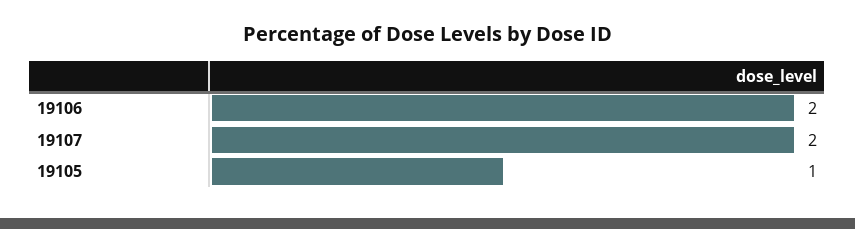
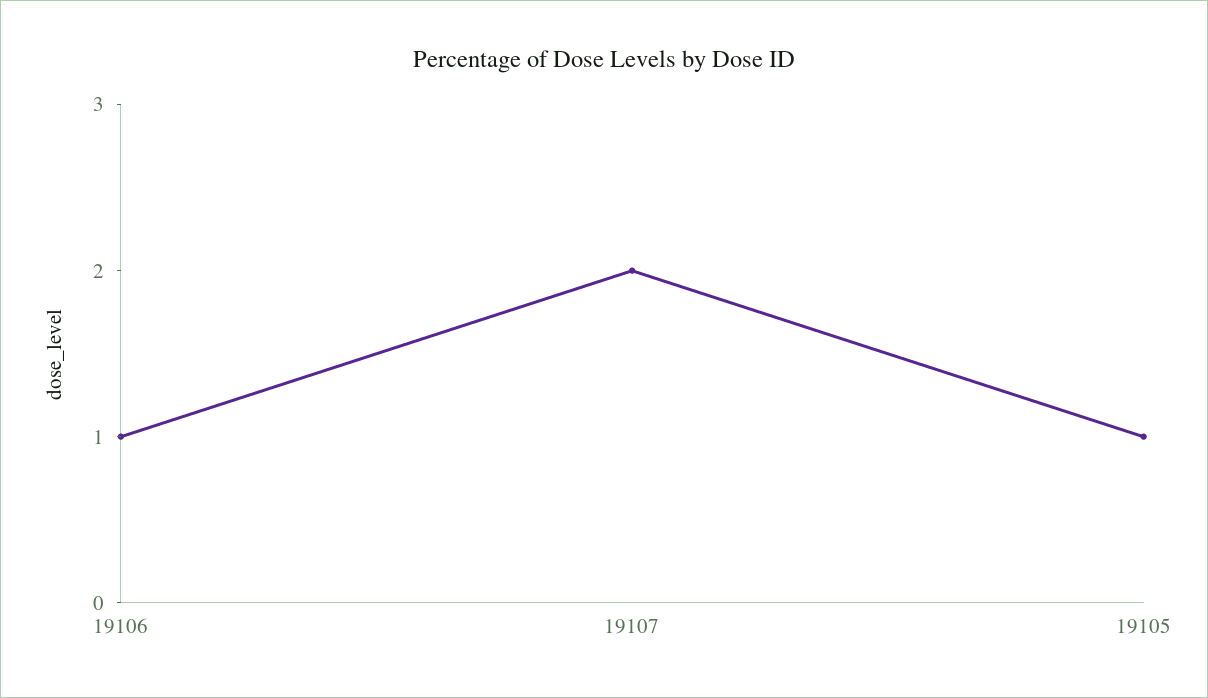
19106: 2 -> 1

